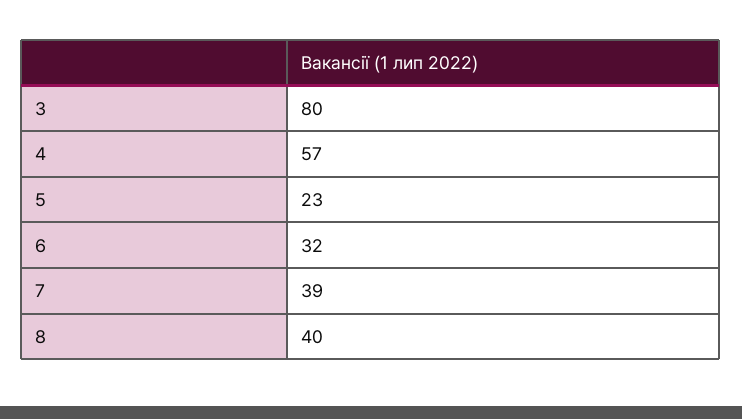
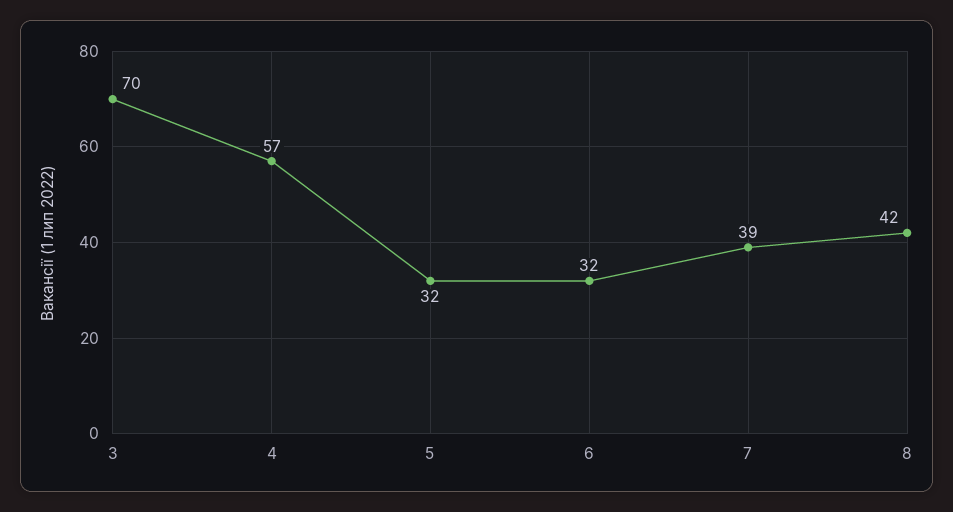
3: 80 -> 70
5: 23 -> 32
8: 40 -> 42

